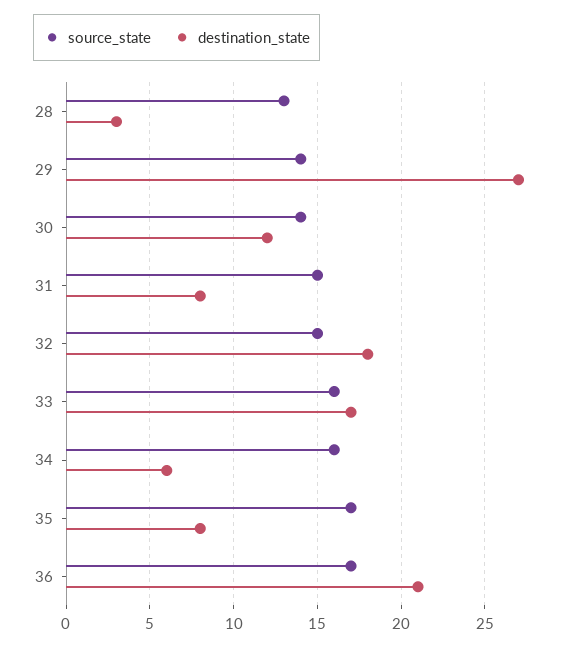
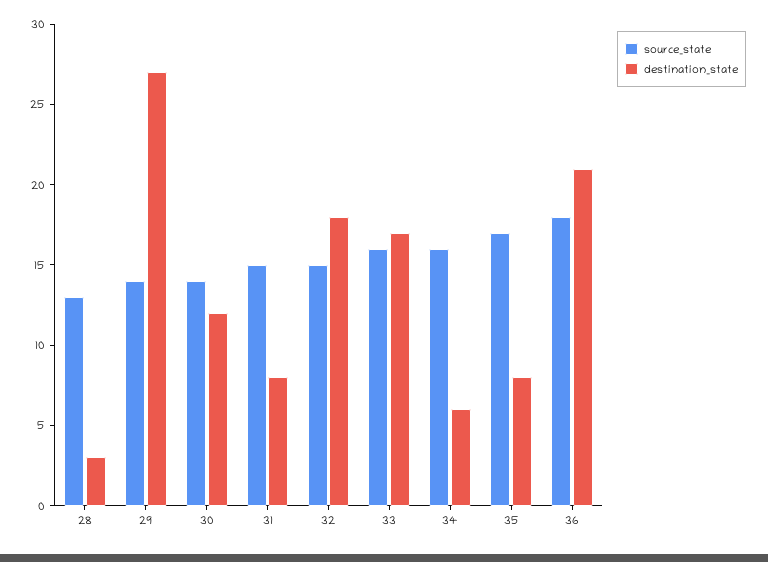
source_state, 36: 17 -> 18

